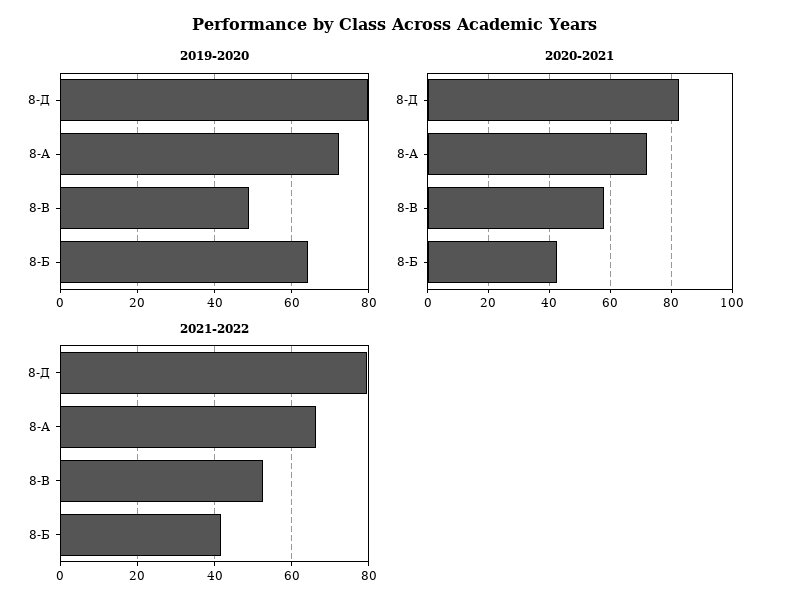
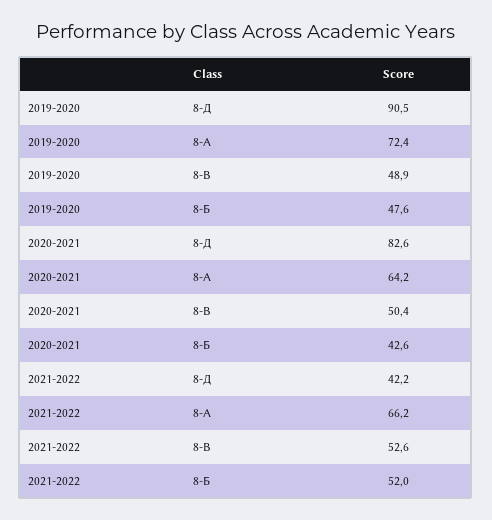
2019-2020, 8-Д: 80 -> 90.5
2019-2020, 8-Б: 64 -> 47.6
2020-2021, 8-А: 72 -> 64.2
2020-2021, 8-В: 58 -> 50.4
2021-2022, 8-Д: 80 -> 42.2
2021-2022, 8-Б: 42 -> 52

